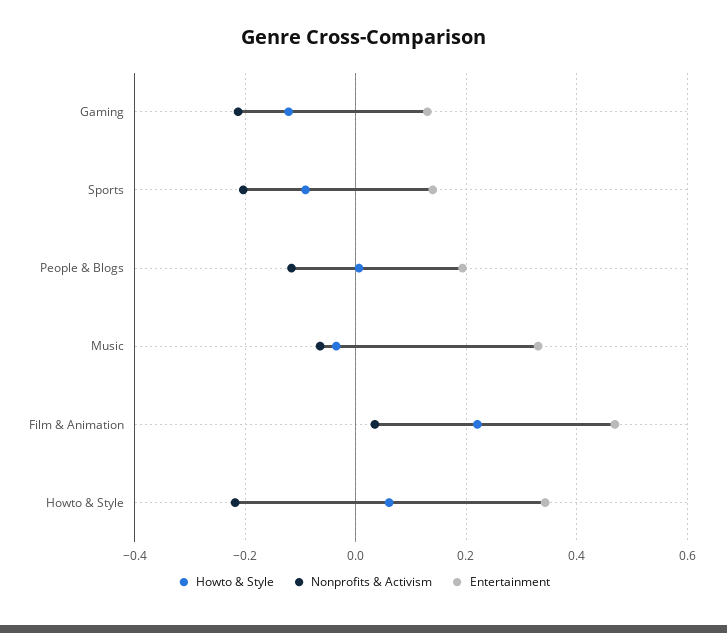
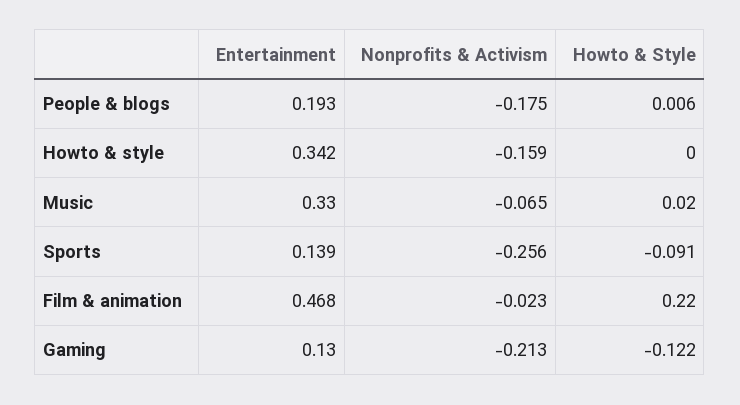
Nonprofits & Activism, Sports: -0.2 -> -0.256
Nonprofits & Activism, People & Blogs: -0.12 -> -0.175
Howto & Style, Music: -0.04 -> 0.02
Nonprofits & Activism, Film & Animation: 0.04 -> -0.023
Howto & Style, Howto & Style: 0.06 -> 0
Nonprofits & Activism, Howto & Style: -0.22 -> -0.159

